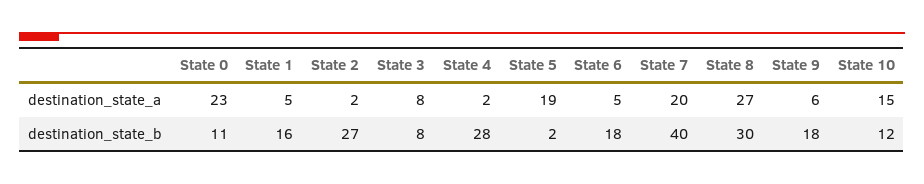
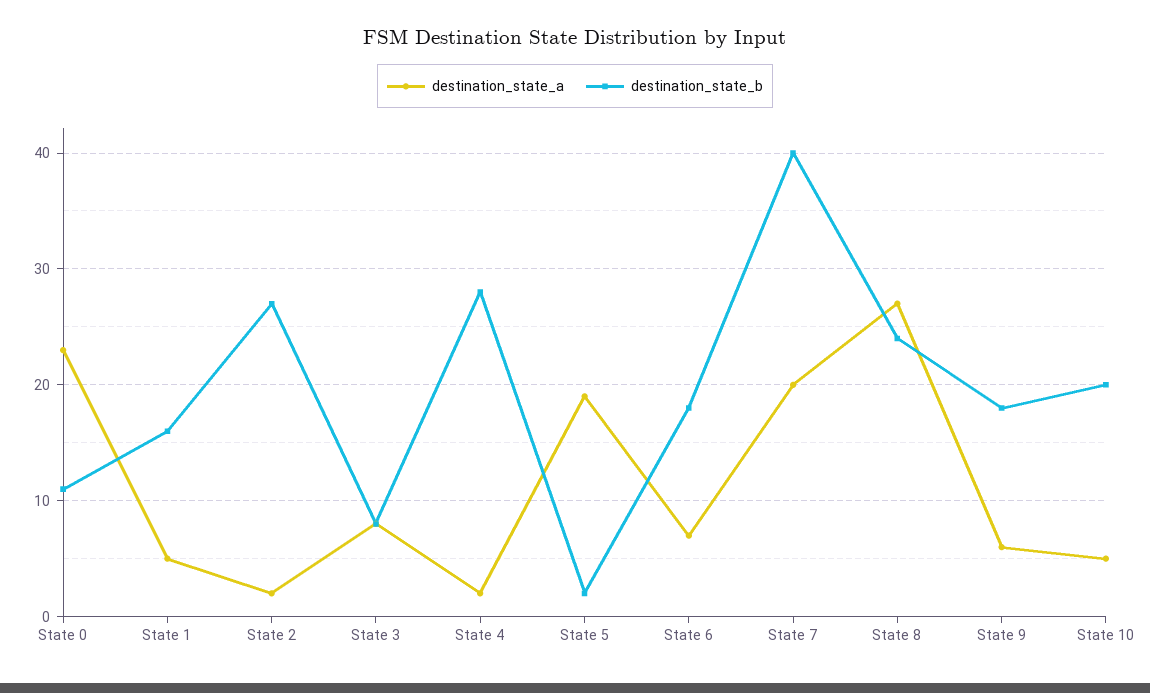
destination_state_a, State 6: 5 -> 7
destination_state_a, State 10: 15 -> 5
destination_state_b, State 8: 30 -> 24
destination_state_b, State 10: 12 -> 20

